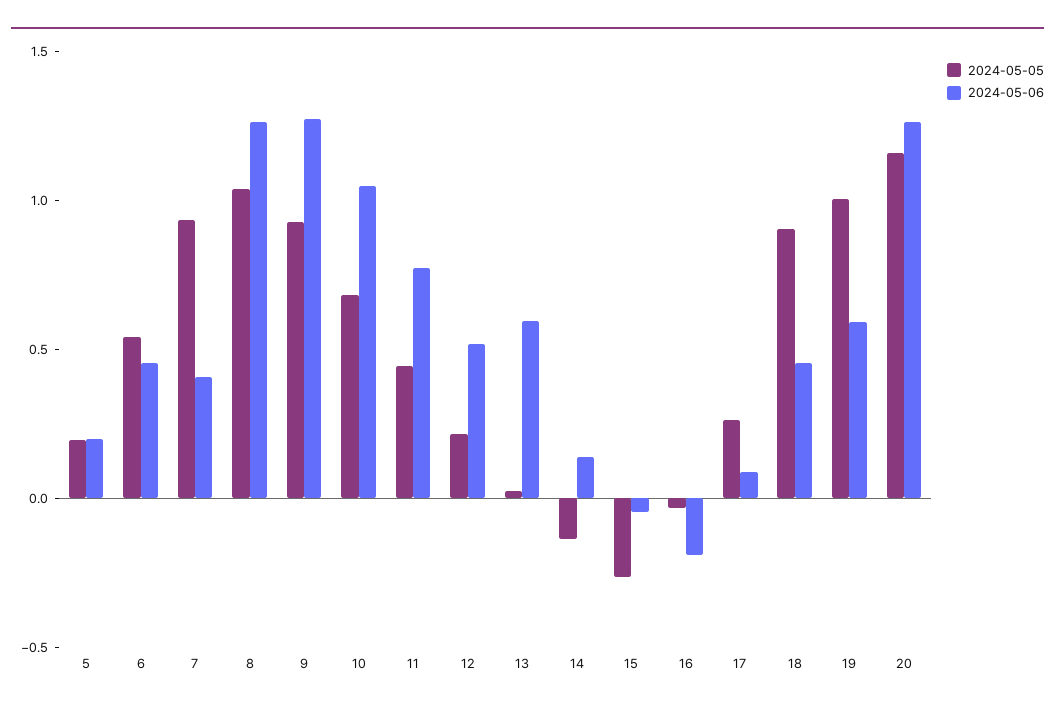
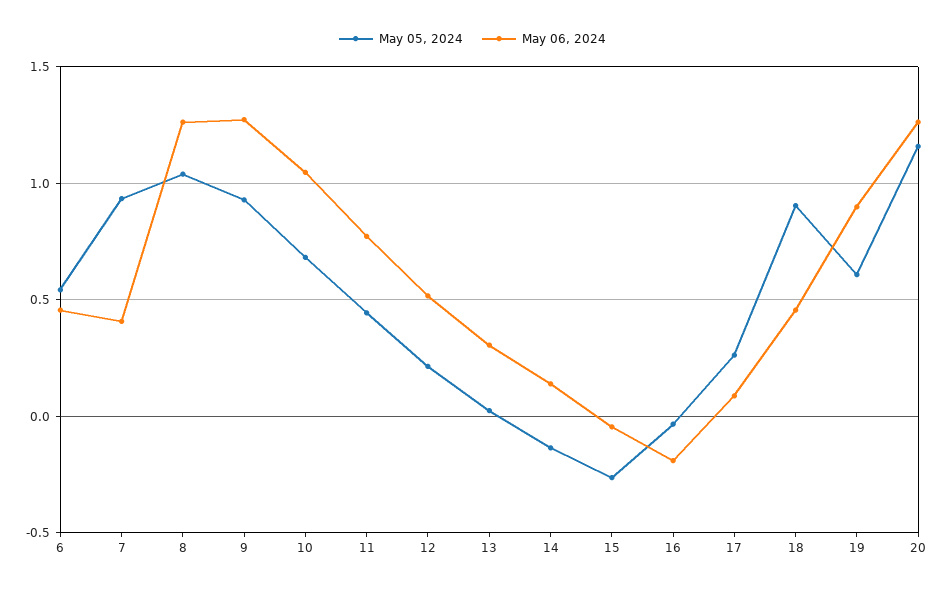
2024-05-05, 5: 0.2 -> none
2024-05-06, 5: 0.2 -> none
2024-05-06, 13: 0.6 -> 0.3
2024-05-05, 19: 1 -> 0.6
2024-05-06, 19: 0.6 -> 0.9

